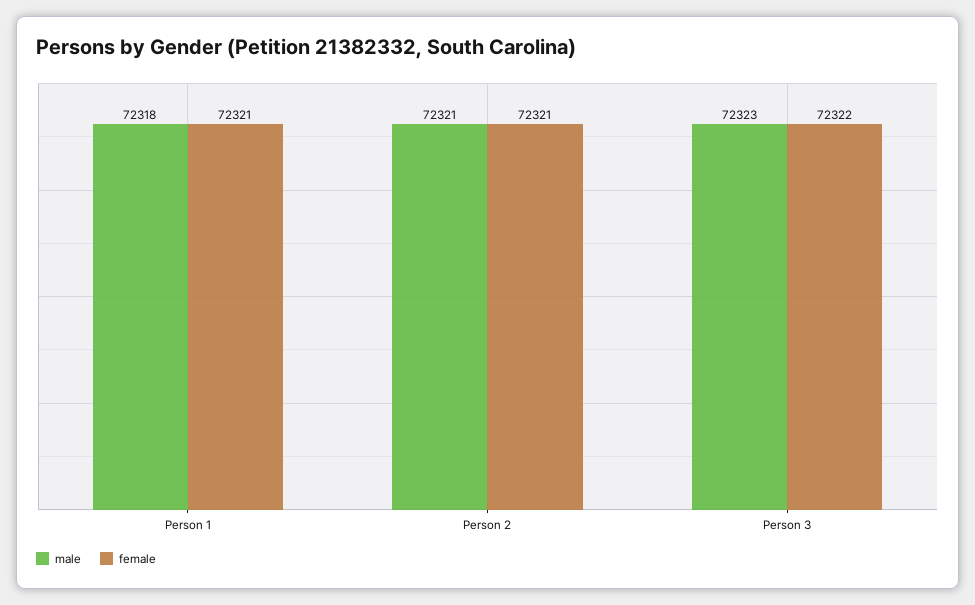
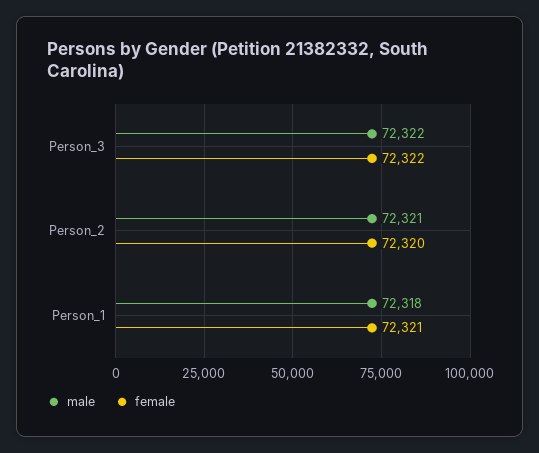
female, Person 2: 72321 -> 72320
male, Person 3: 72323 -> 72322

